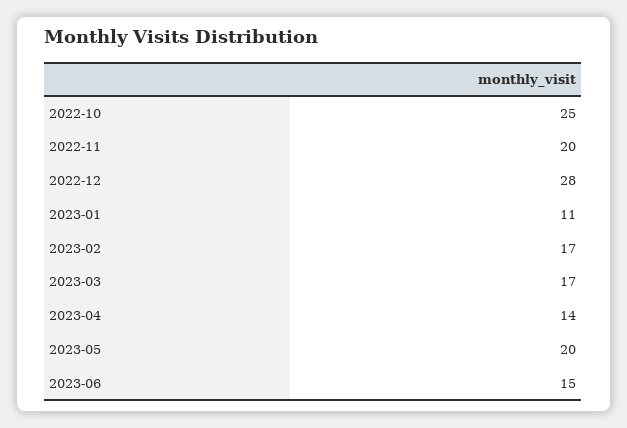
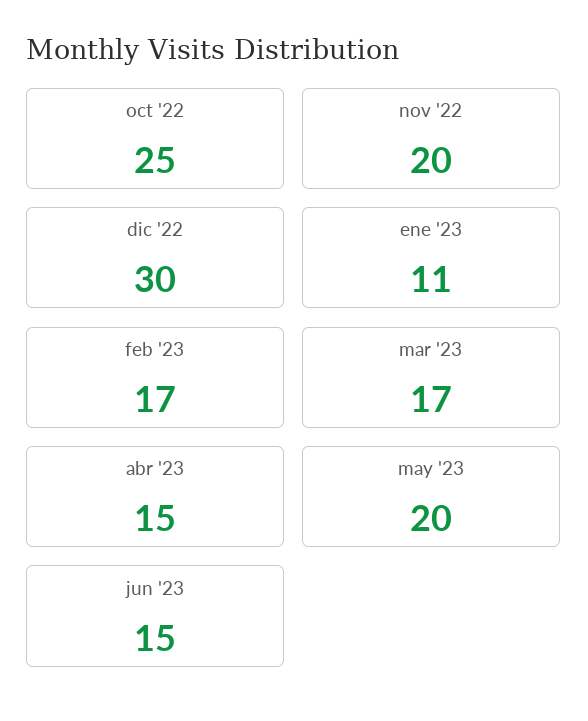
2022-12: 28 -> 30
2023-04: 14 -> 15

